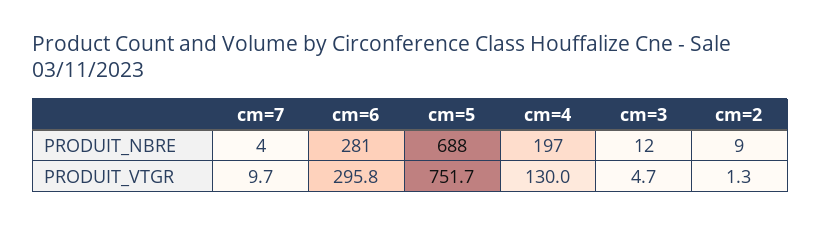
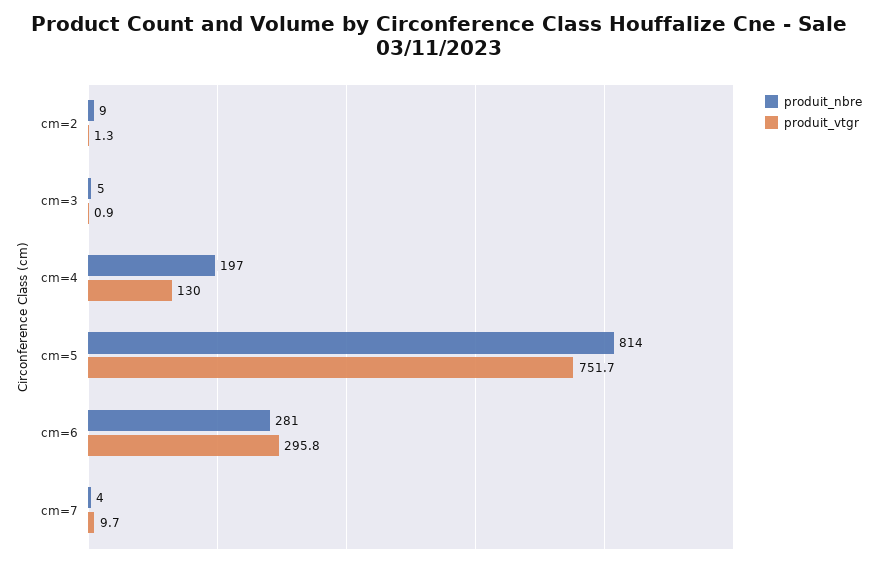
PRODUIT_NBRE, cm=5: 688 -> 814
PRODUIT_NBRE, cm=3: 12 -> 5
PRODUIT_VTGR, cm=3: 4.7 -> 0.9

